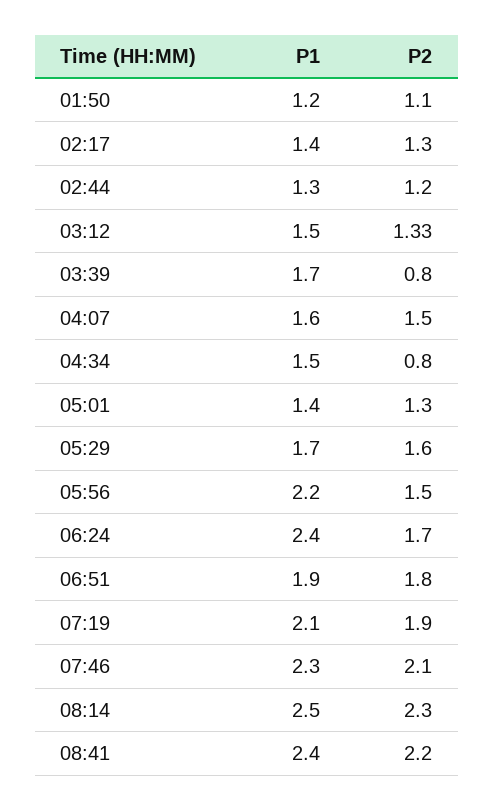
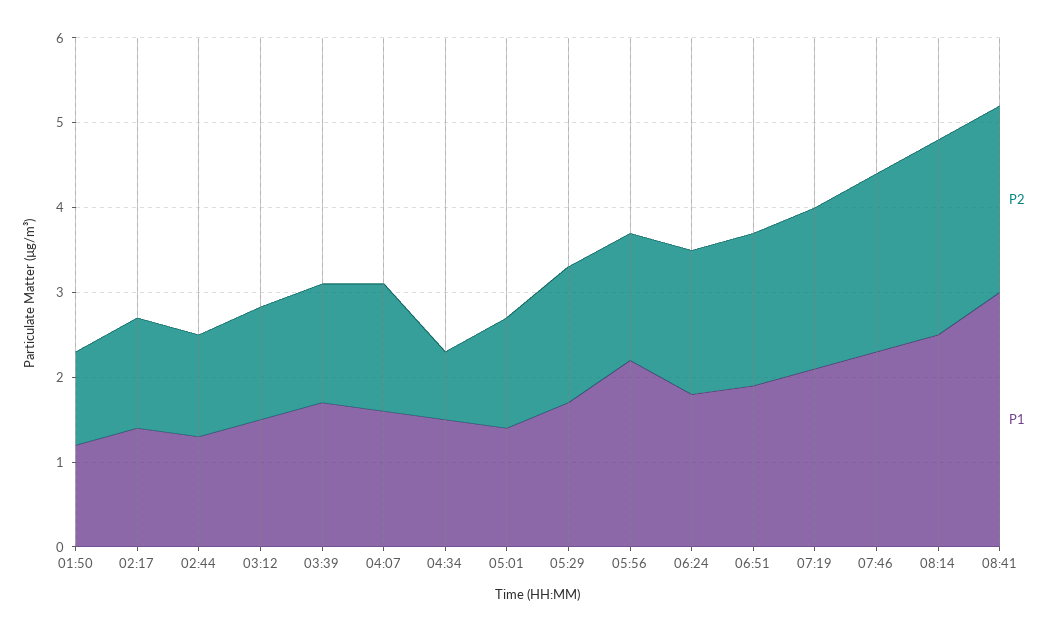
P2, 03:39: 0.8 -> 1.4
P1, 06:24: 2.4 -> 1.8
P1, 08:41: 2.4 -> 3

